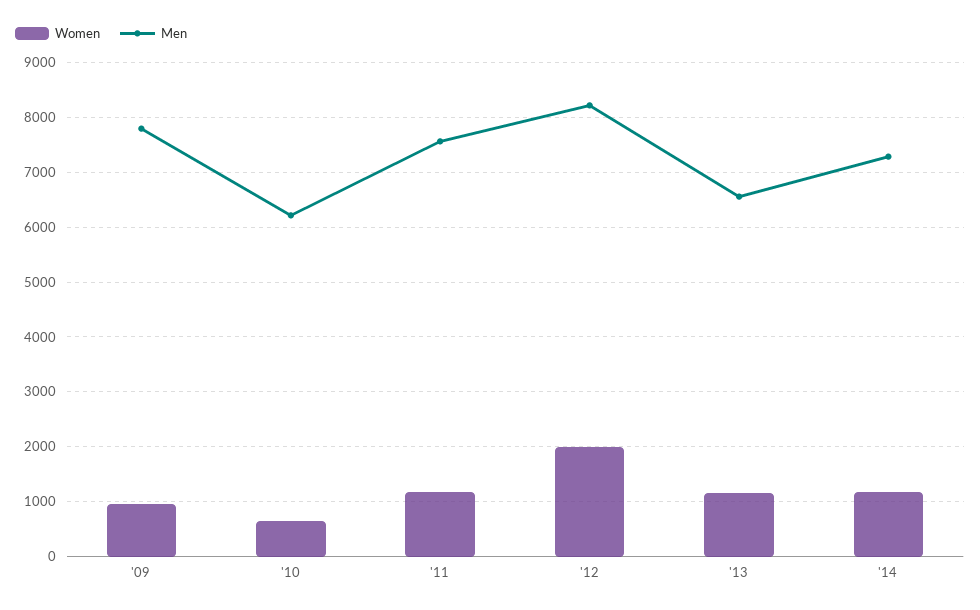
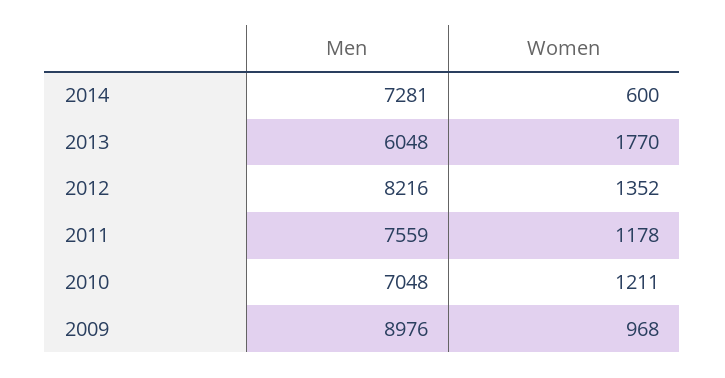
Men, '09: 7800 -> 8976
Women, '10: 600 -> 1211
Men, '10: 6200 -> 7048
Women, '12: 2000 -> 1352
Women, '13: 1200 -> 1770
Men, '13: 6600 -> 6048
Women, '14: 1200 -> 600

